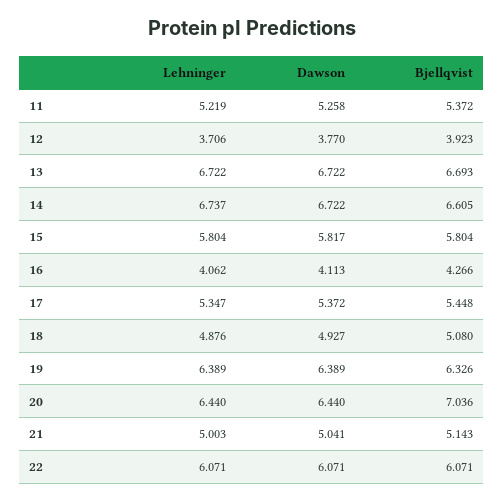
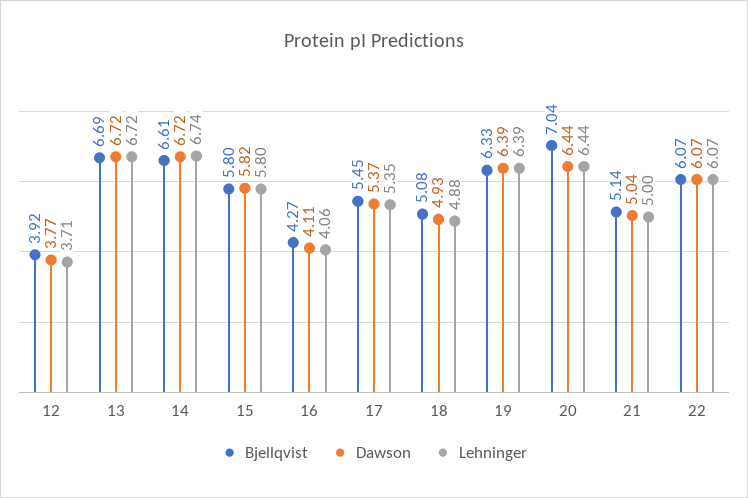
Lehninger, 11: 5.219 -> none
Dawson, 11: 5.258 -> none
Bjellqvist, 11: 5.372 -> none

